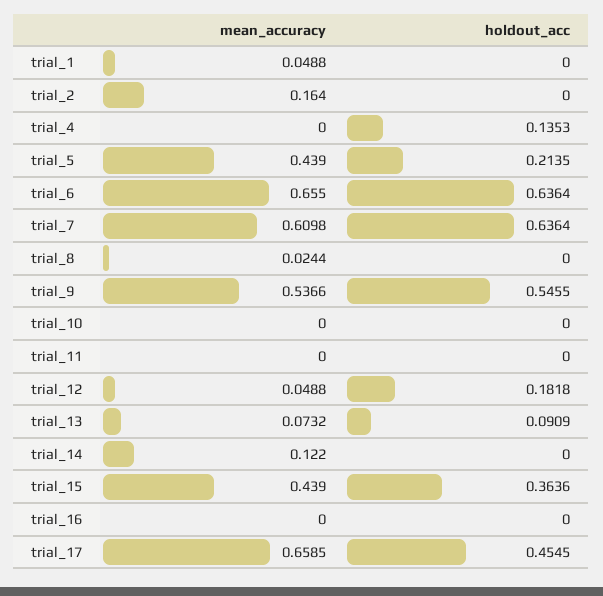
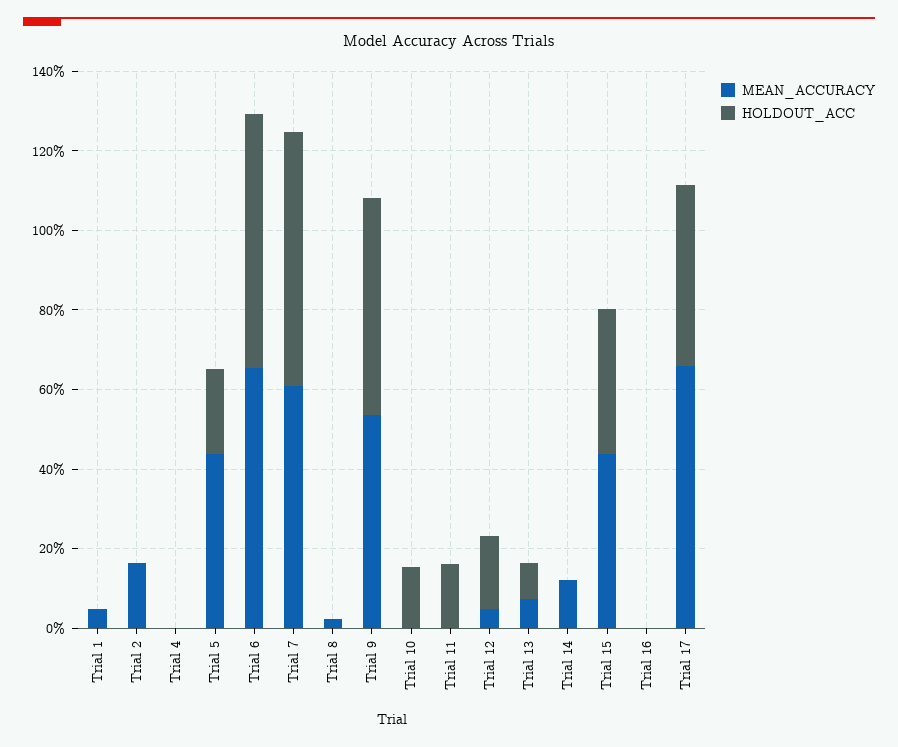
holdout_acc, trial_4: 0.1353 -> 0
holdout_acc, trial_10: 0 -> 0.15
holdout_acc, trial_11: 0 -> 0.15

